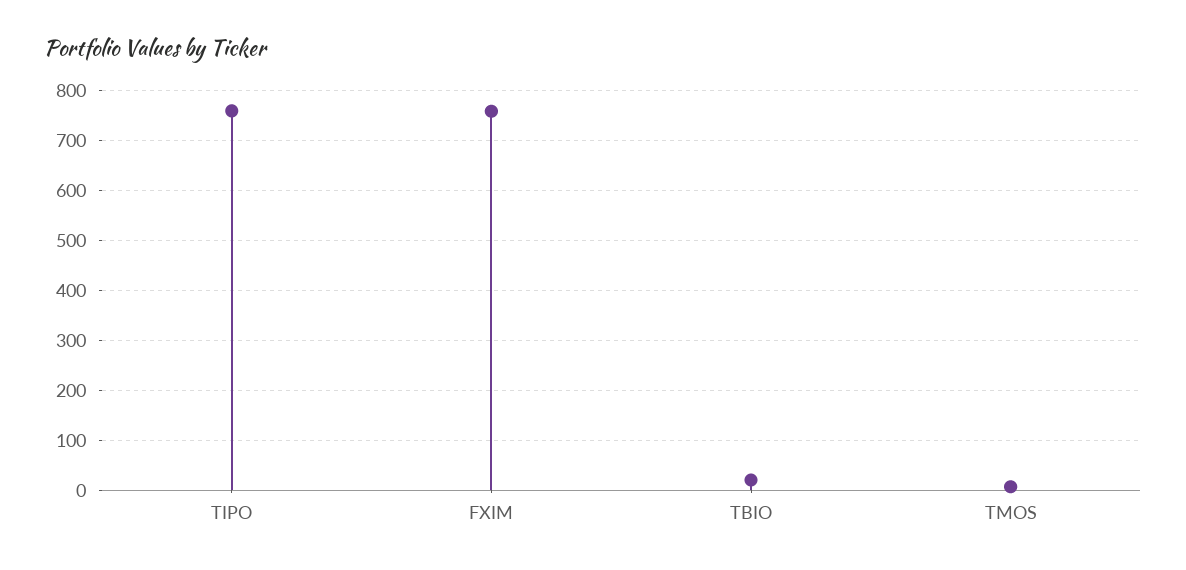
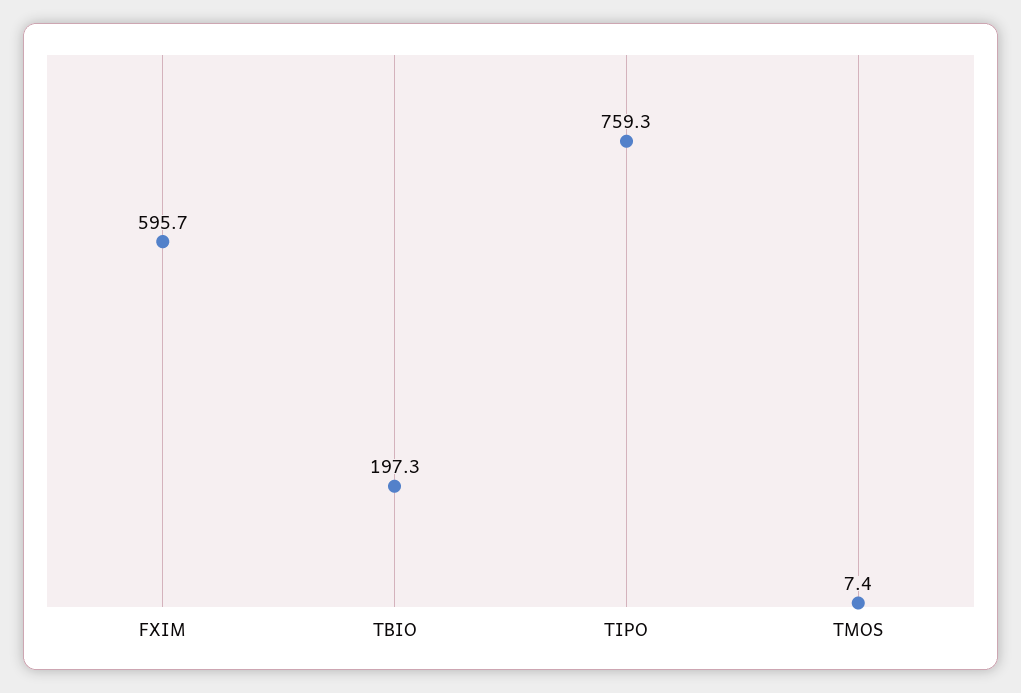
FXIM: 760 -> 595.7
TBIO: 20 -> 197.3

